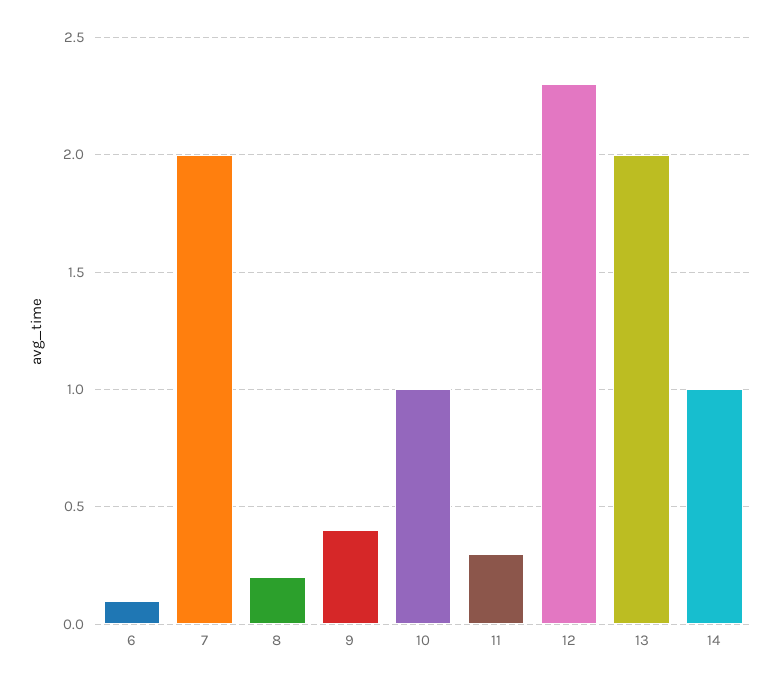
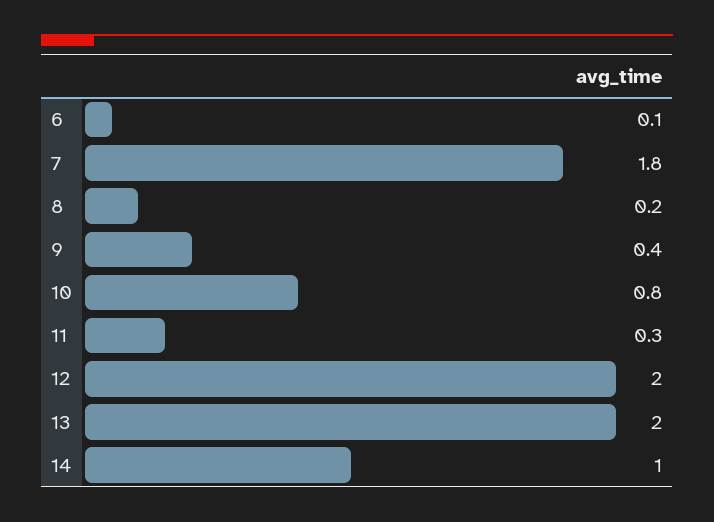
7: 2 -> 1.8
10: 1 -> 0.8
12: 2.3 -> 2

